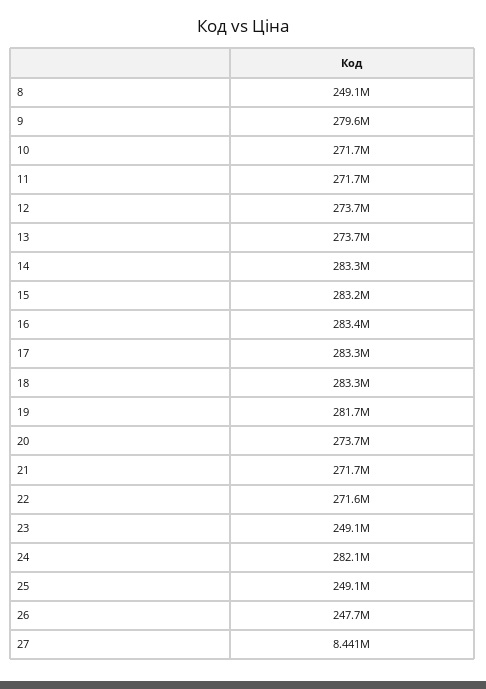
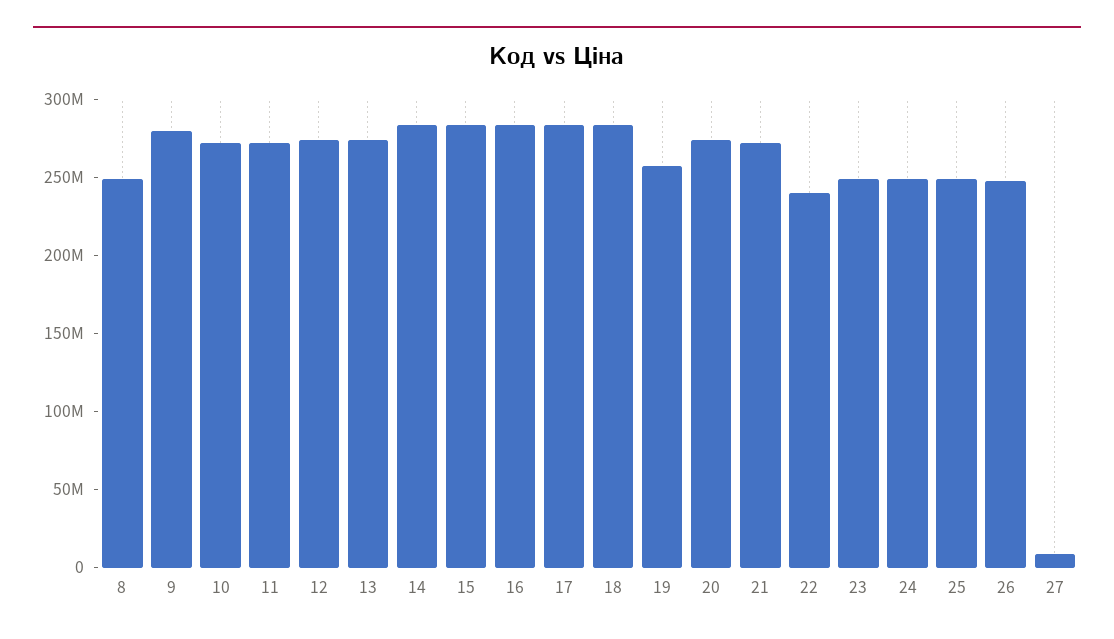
19: 281700000 -> 260000000
22: 271600000 -> 240000000
24: 282100000 -> 250000000

